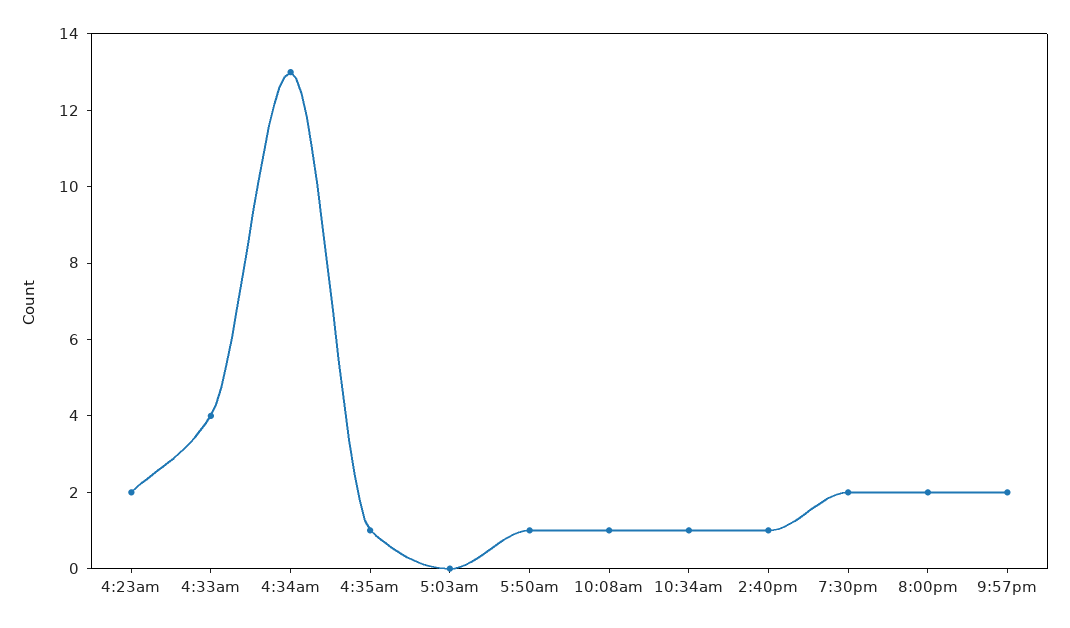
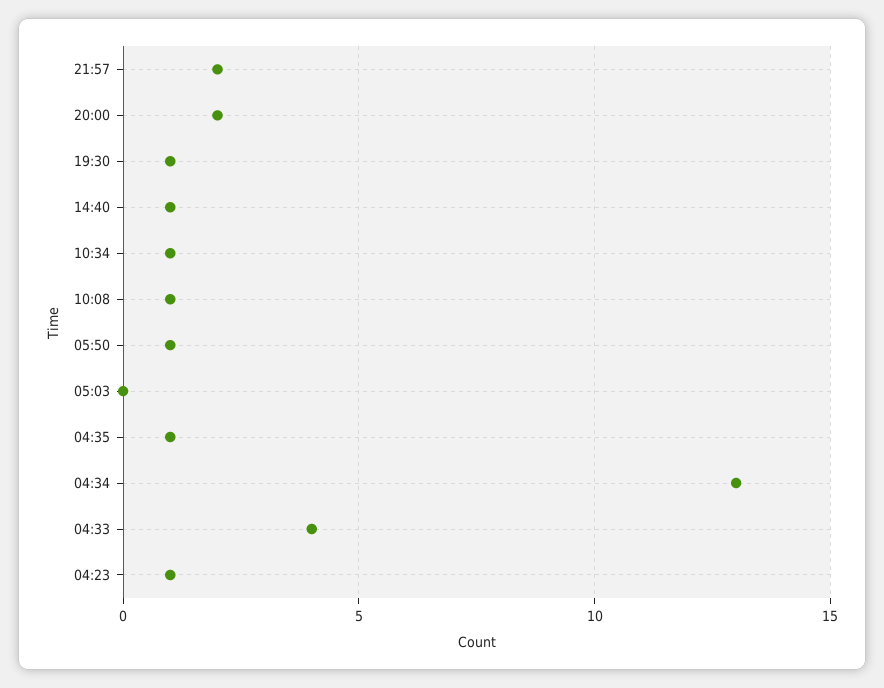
4:23am: 2 -> 1
7:30pm: 2 -> 1

